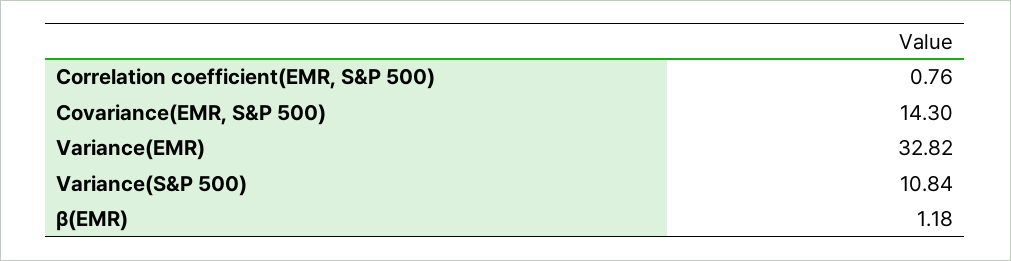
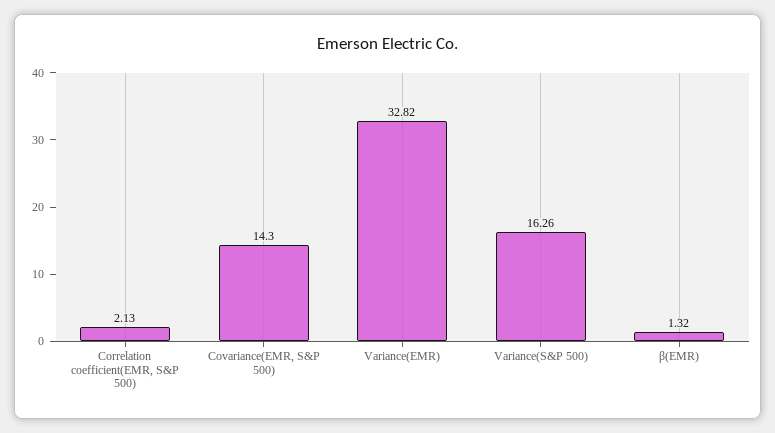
Correlation coefficient(EMR, S&P 500): 0.76 -> 2.13
Variance(S&P 500): 10.84 -> 16.26
β(EMR): 1.18 -> 1.32

